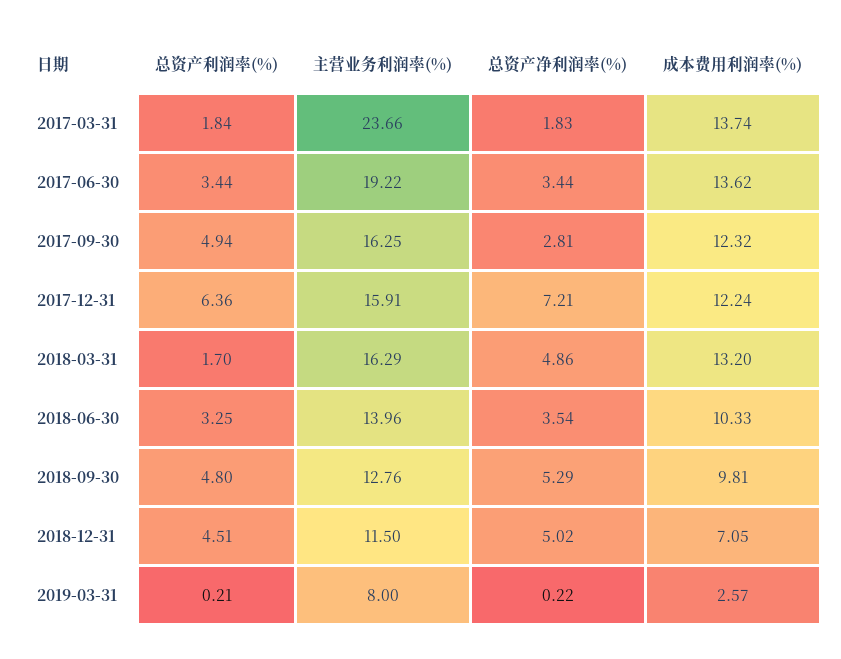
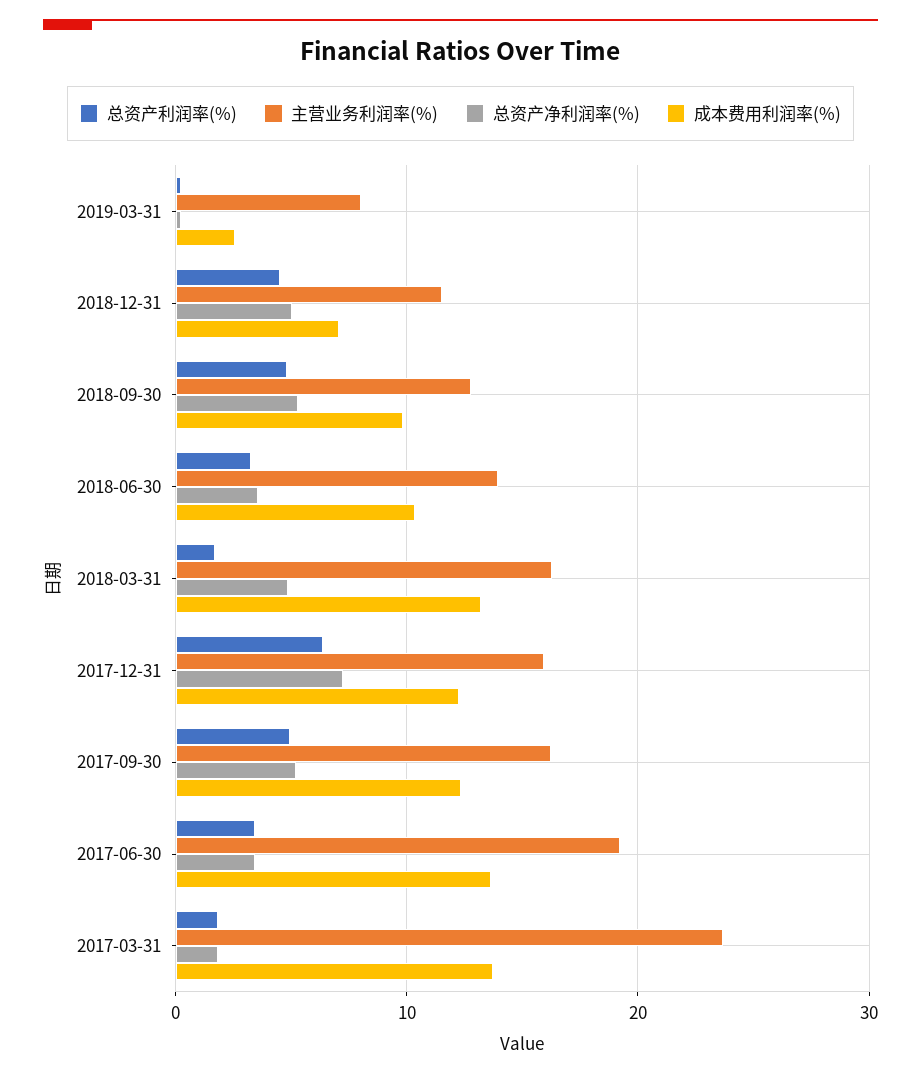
总资产净利润率(%), 2017-09-30: 2.81 -> 5

